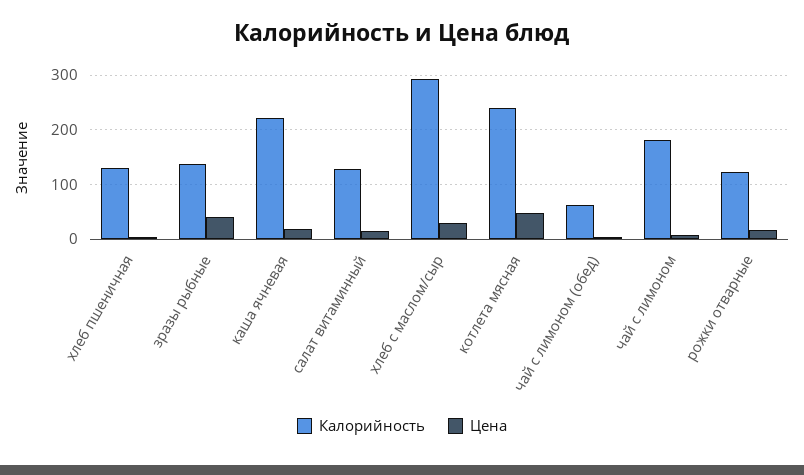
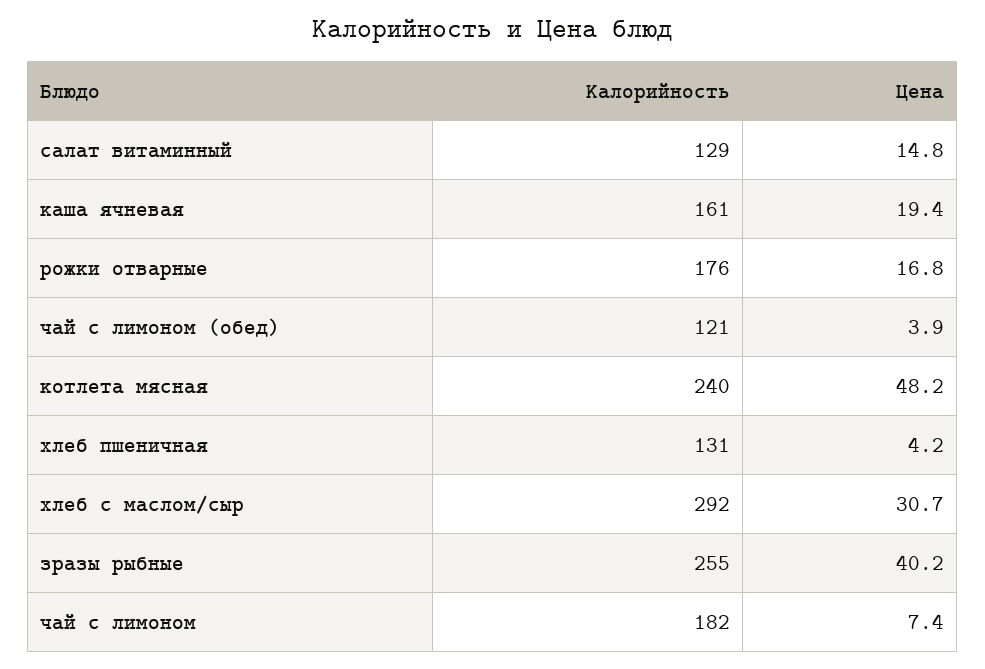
Калорийность, зразы рыбные: 140 -> 255
Калорийность, каша ячневая: 220 -> 161
Калорийность, чай с лимоном (обед): 60 -> 121
Калорийность, рожки отварные: 120 -> 176

